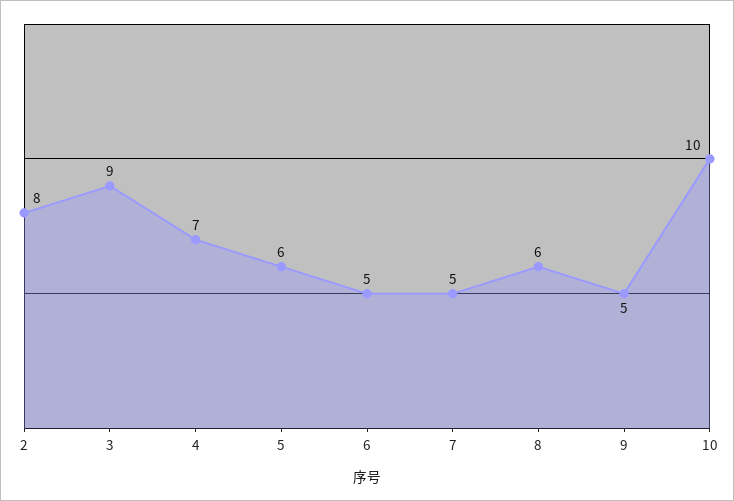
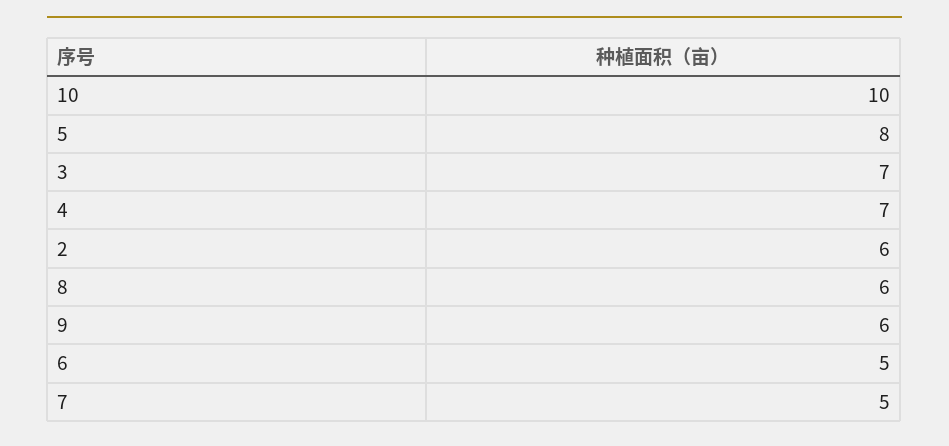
2: 8 -> 6
3: 9 -> 7
5: 6 -> 8
9: 5 -> 6

